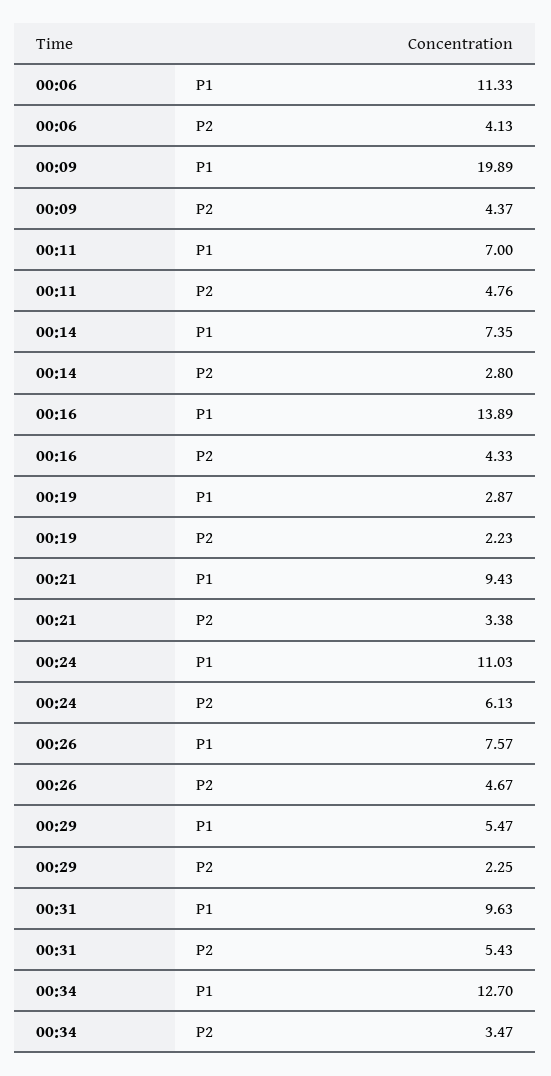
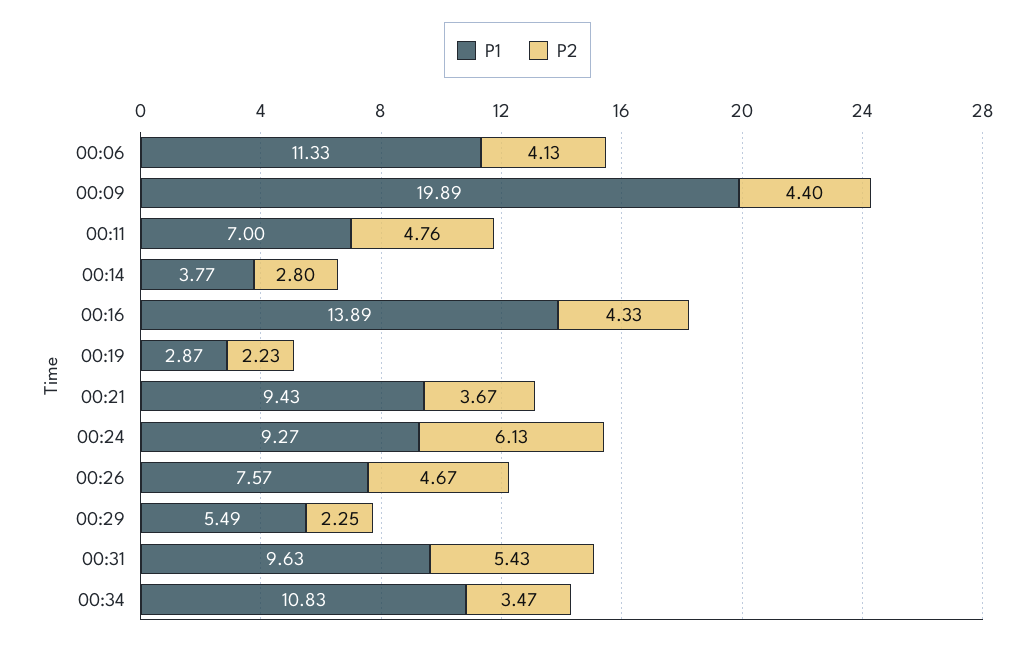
P2, 00:09: 4.37 -> 4.4
P1, 00:14: 7.35 -> 3.77
P2, 00:21: 3.38 -> 3.67
P1, 00:24: 11.03 -> 9.27
P1, 00:29: 5.47 -> 5.49
P1, 00:34: 12.7 -> 10.83

